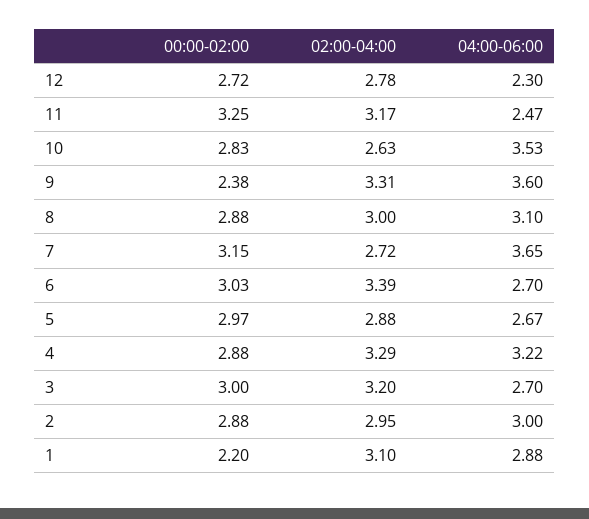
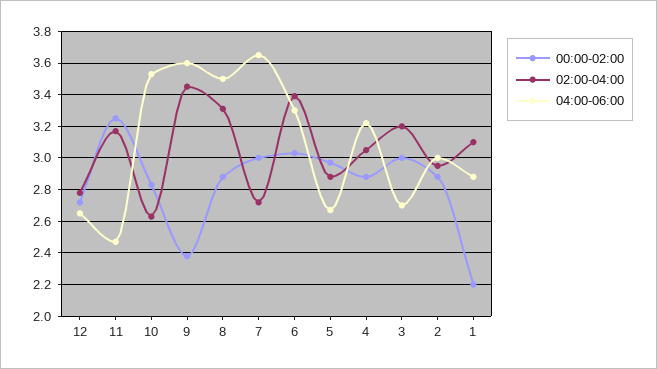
04:00-06:00, 12: 2.3 -> 2.65
02:00-04:00, 9: 3.31 -> 3.45
02:00-04:00, 8: 3 -> 3.3
04:00-06:00, 8: 3.1 -> 3.5
00:00-02:00, 7: 3.15 -> 3
04:00-06:00, 6: 2.7 -> 3.3
02:00-04:00, 4: 3.29 -> 3.05

